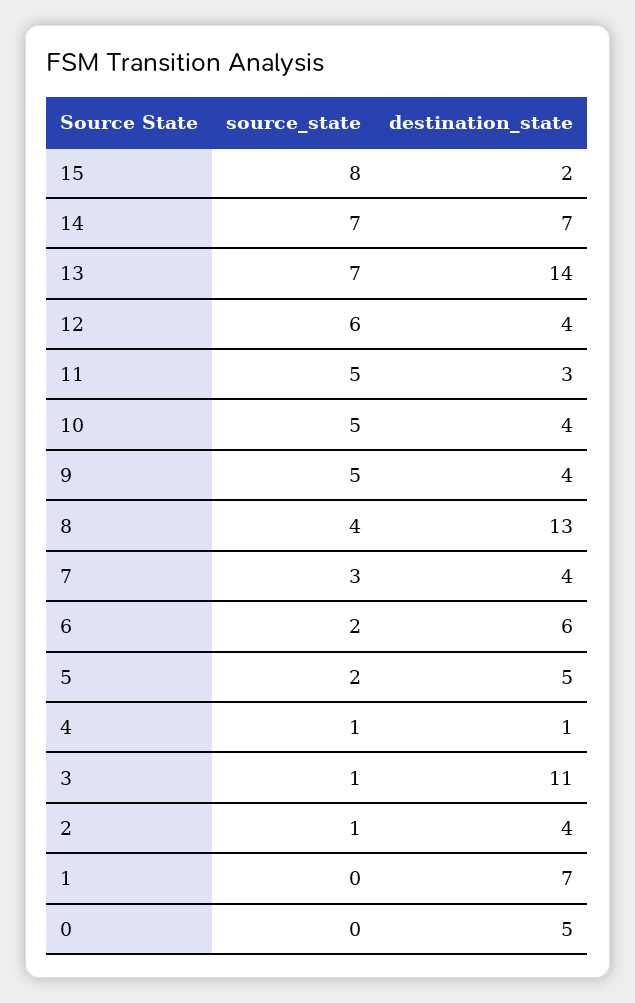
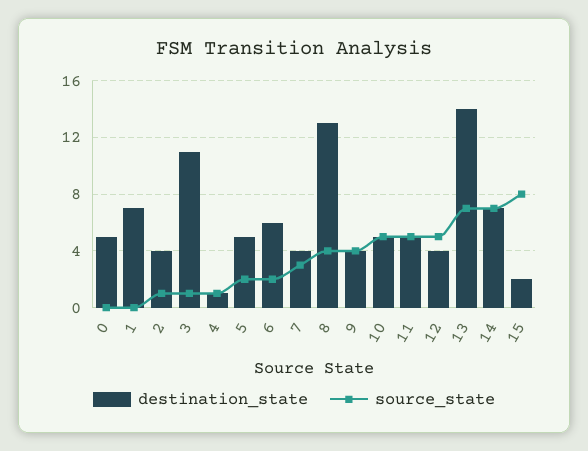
source_state, 12: 6 -> 5
destination_state, 11: 3 -> 5
destination_state, 10: 4 -> 5
source_state, 9: 5 -> 4

